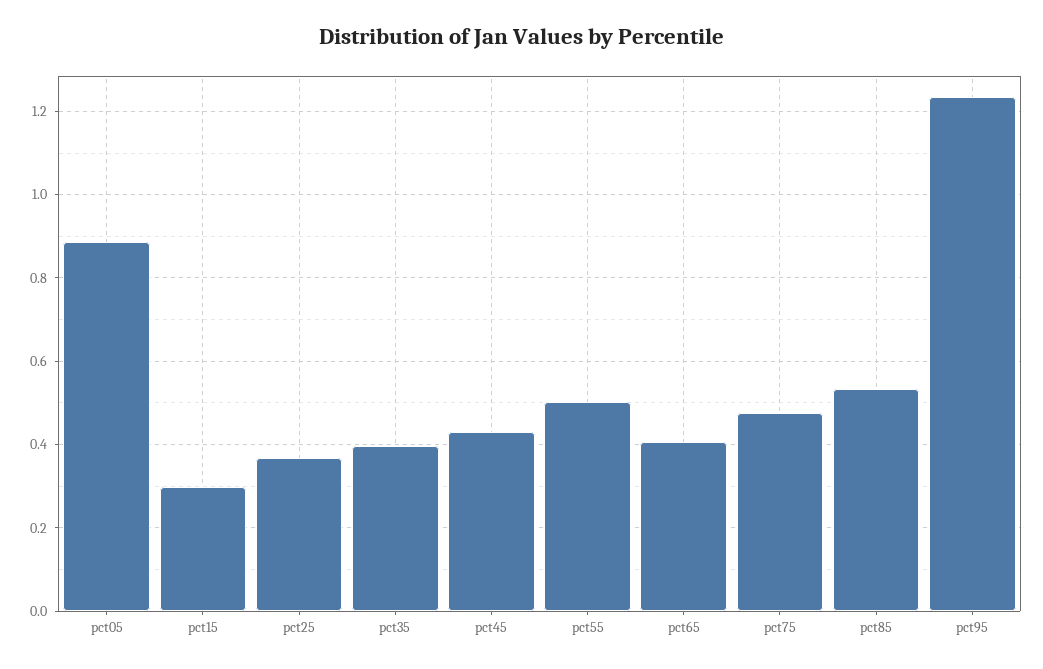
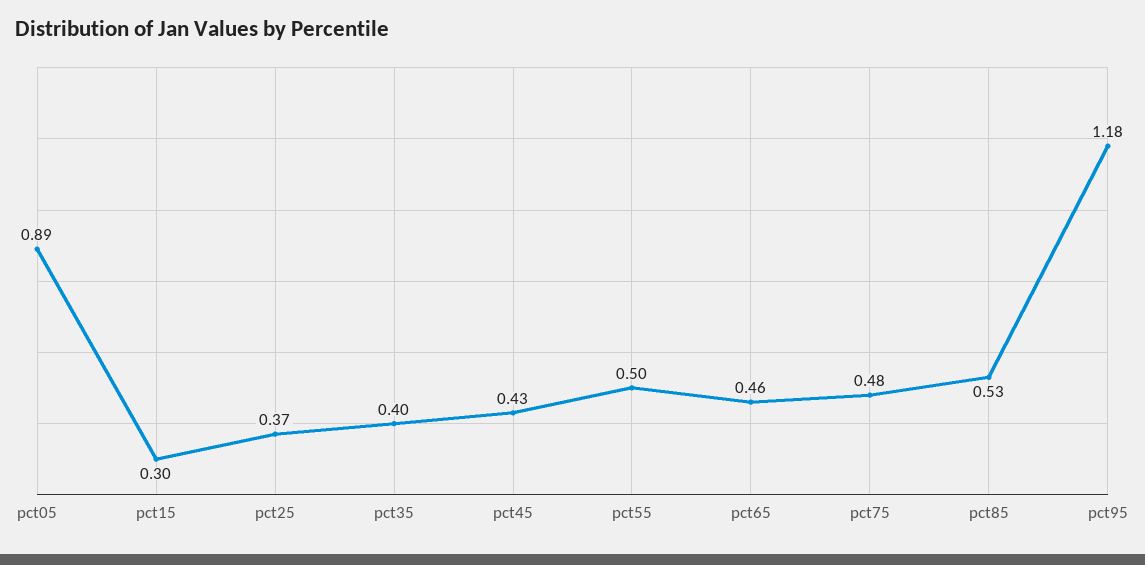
pct65: 0.4 -> 0.46
pct95: 1.24 -> 1.18

